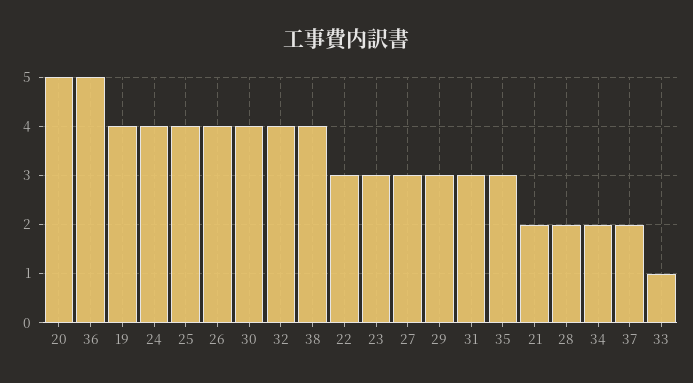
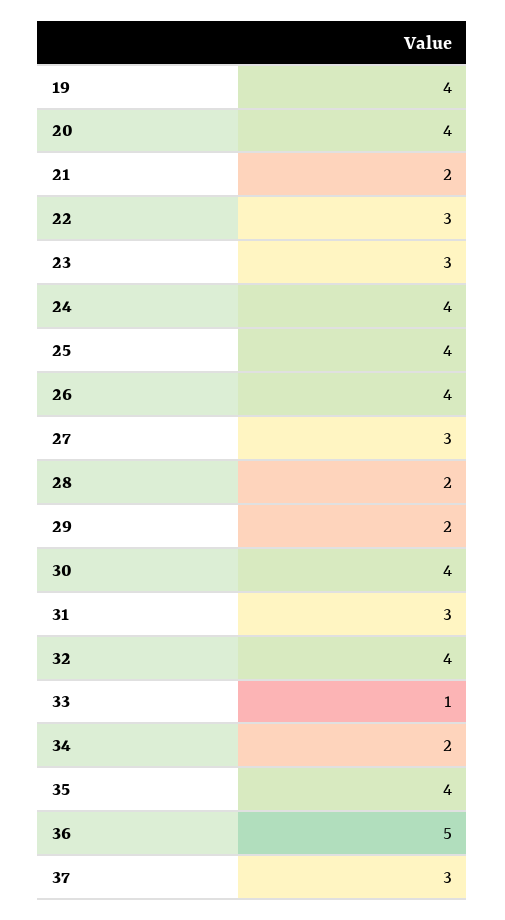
20: 5 -> 4
38: 4 -> none
29: 3 -> 2
35: 3 -> 4
37: 2 -> 3

